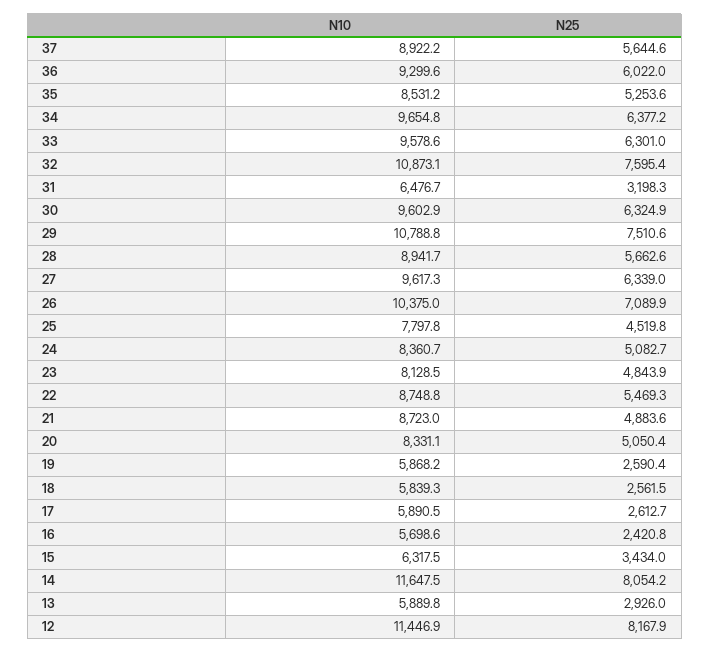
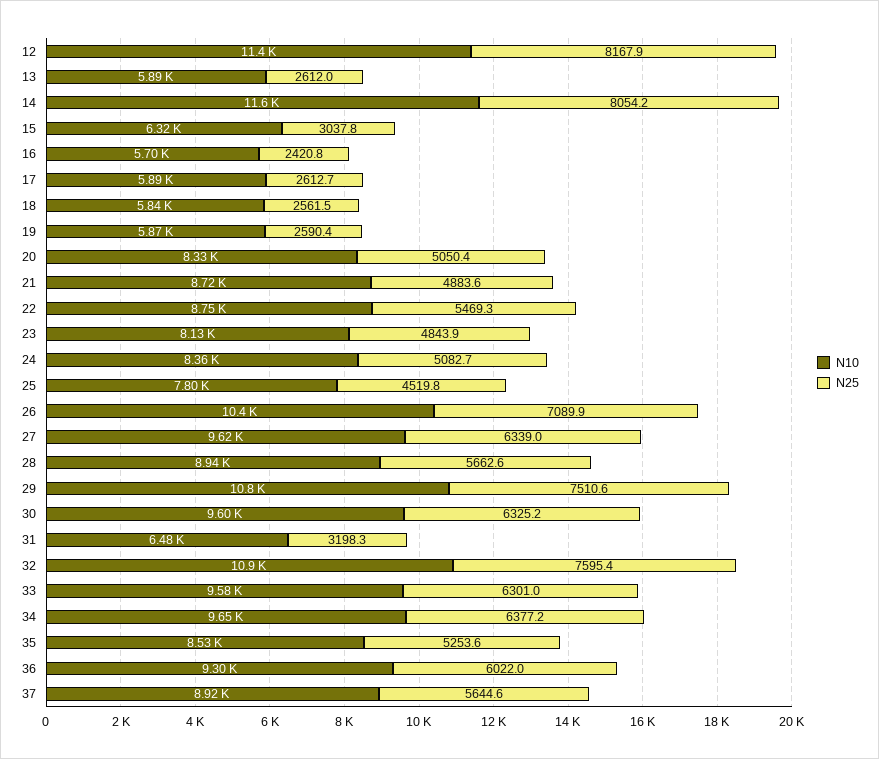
N25, 30: 6324.9 -> 6325.2
N25, 15: 3434 -> 3037.8
N25, 13: 2926 -> 2612

